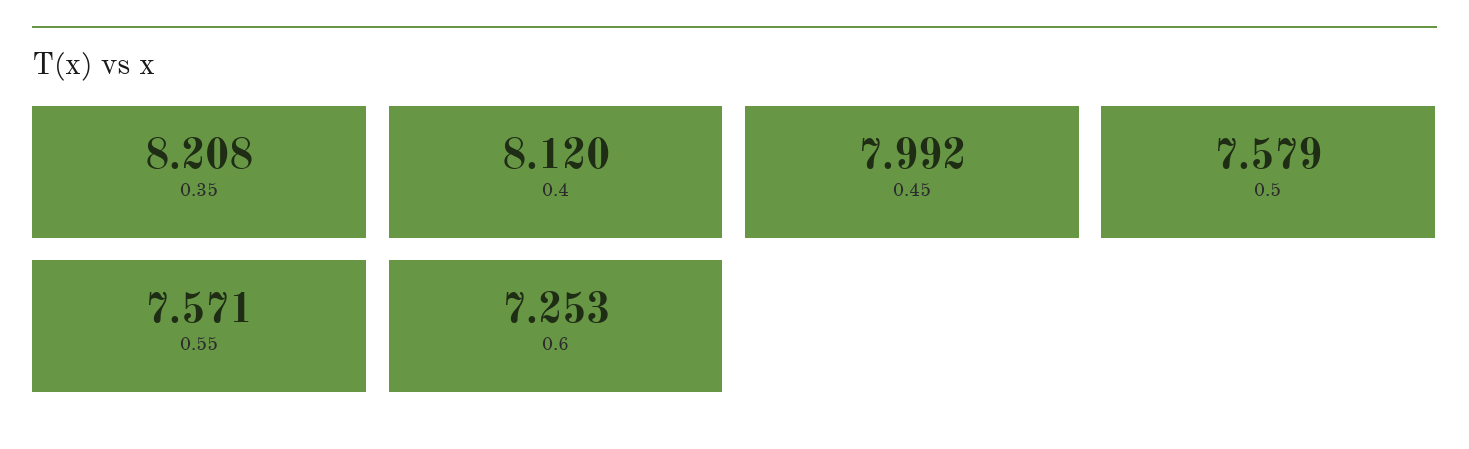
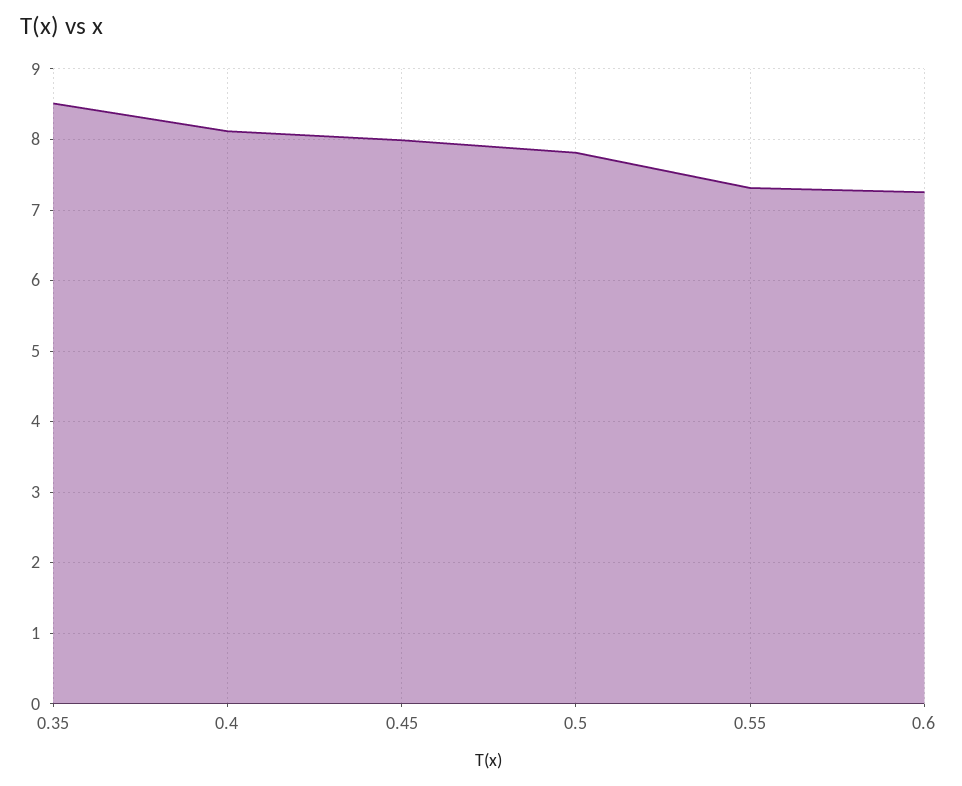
0.35: 8.208 -> 8.5
0.5: 7.579 -> 7.8
0.55: 7.571 -> 7.3

